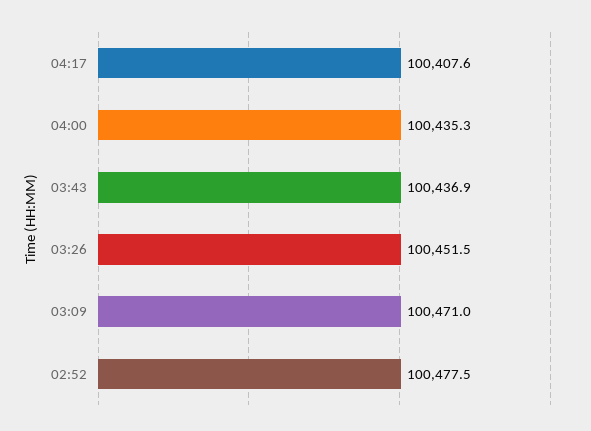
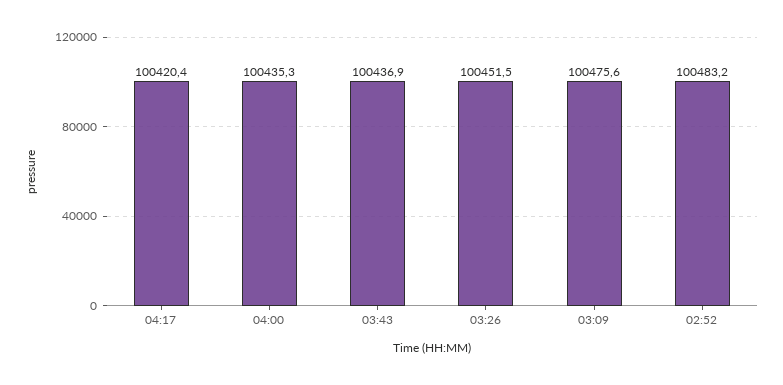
04:17: 100407.6 -> 100420.4
03:09: 100471 -> 100475.6
02:52: 100477.5 -> 100483.2

